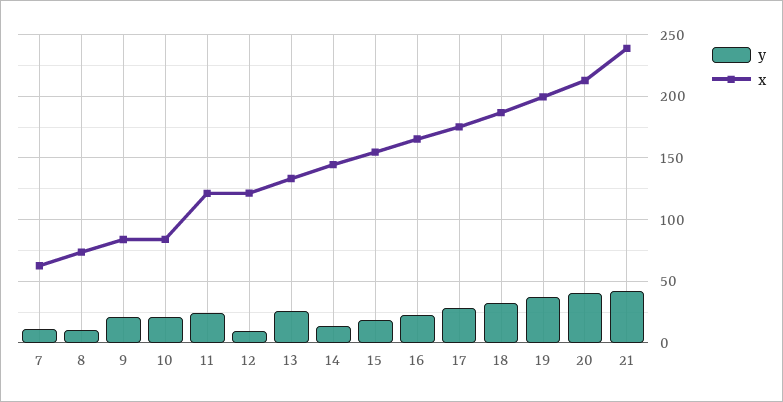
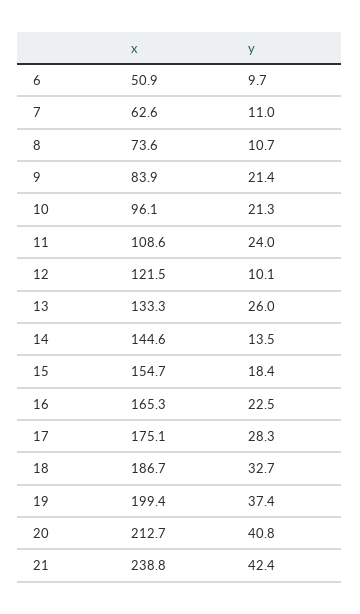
x, 10: 85 -> 96.1
x, 11: 120 -> 108.6
x, 6: none -> 50.9
y, 6: none -> 9.7

